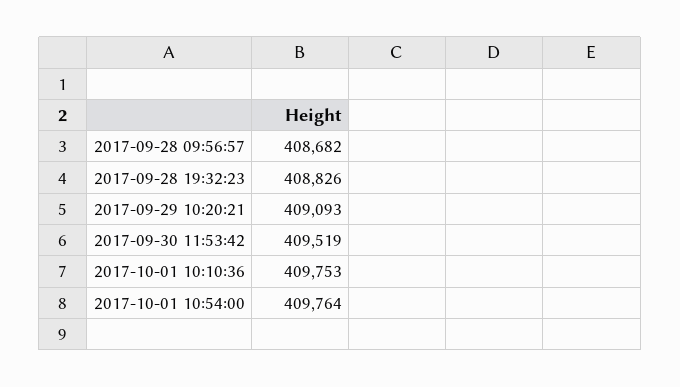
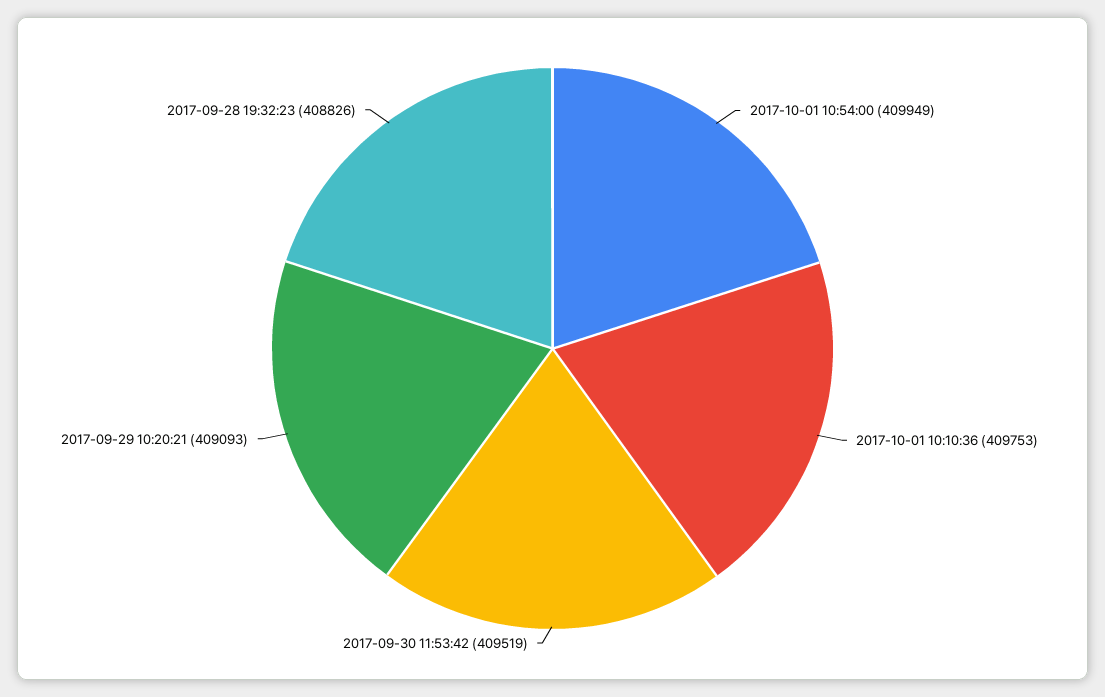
2017-09-28 09:56:57: 408682 -> none
2017-10-01 10:54:00: 409764 -> 409949

